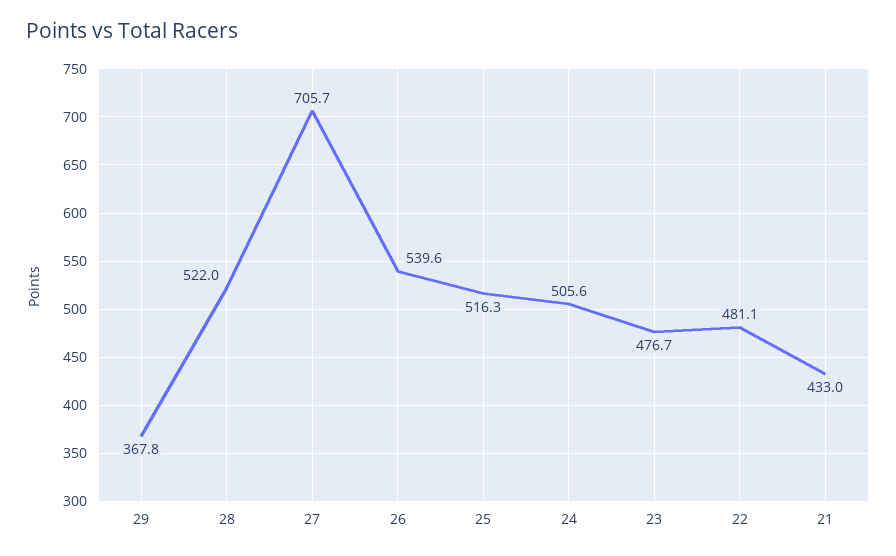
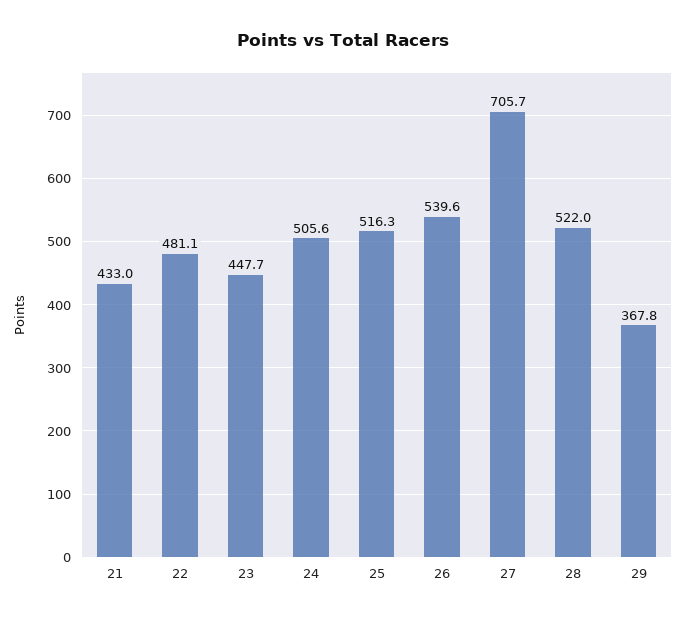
23: 476.7 -> 447.7

